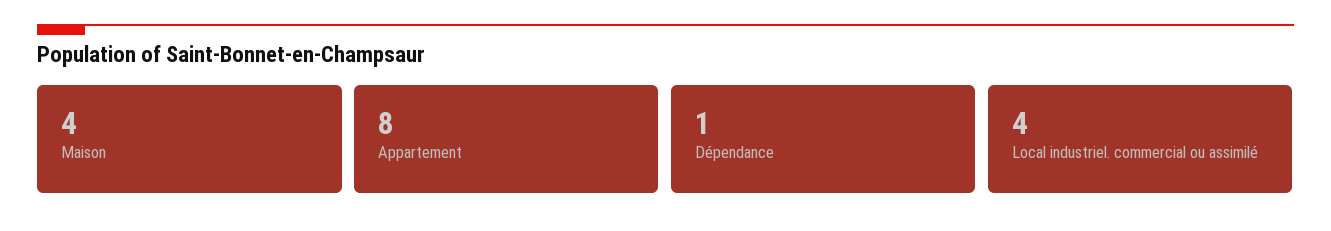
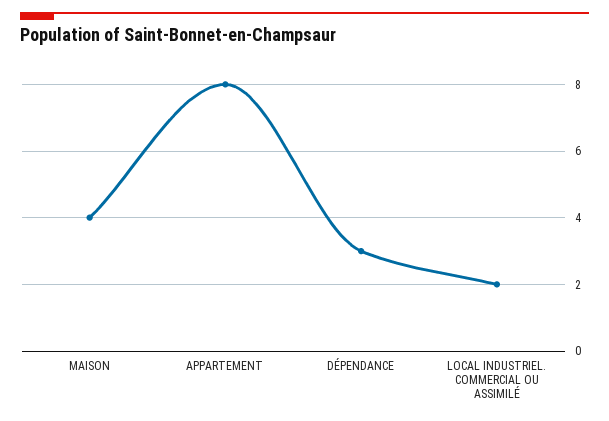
Dépendance: 1 -> 3
Local industriel. commercial ou assimilé: 4 -> 2

